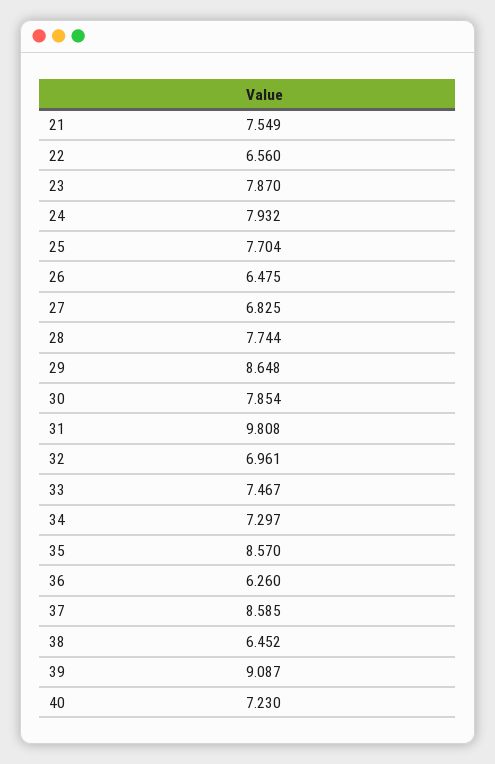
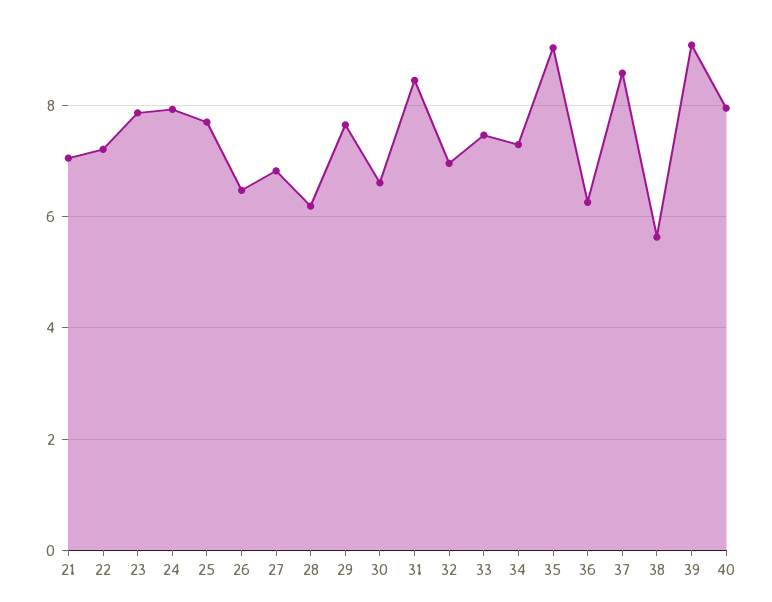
21: 7.549 -> 7
22: 6.56 -> 7.2
28: 7.744 -> 6.2
29: 8.648 -> 7.6
30: 7.854 -> 6.6
31: 9.808 -> 8.4
35: 8.57 -> 9
38: 6.452 -> 5.6
40: 7.23 -> 8

